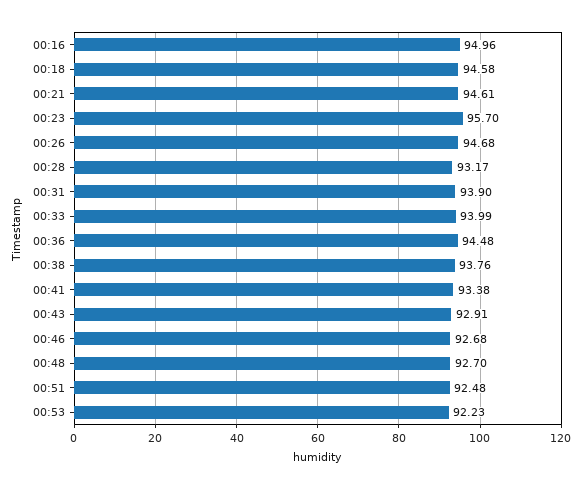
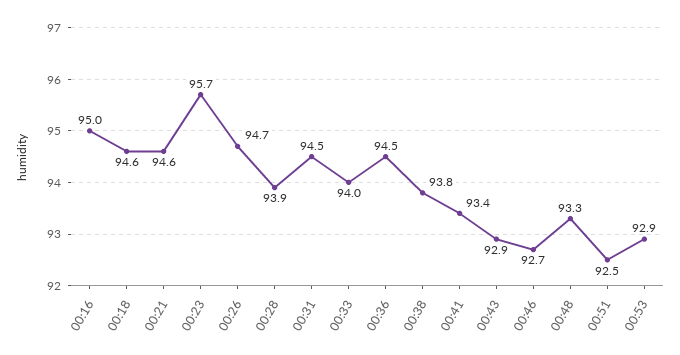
00:28: 93.17 -> 93.9
00:31: 93.9 -> 94.5
00:48: 92.7 -> 93.3
00:53: 92.23 -> 92.9

